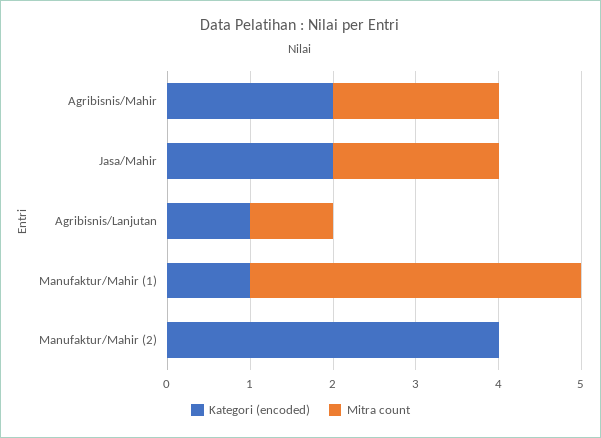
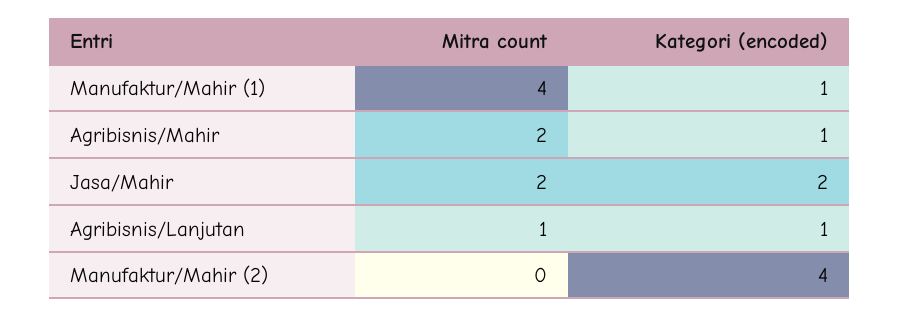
Kategori (encoded), Agribisnis/Mahir: 2 -> 1

